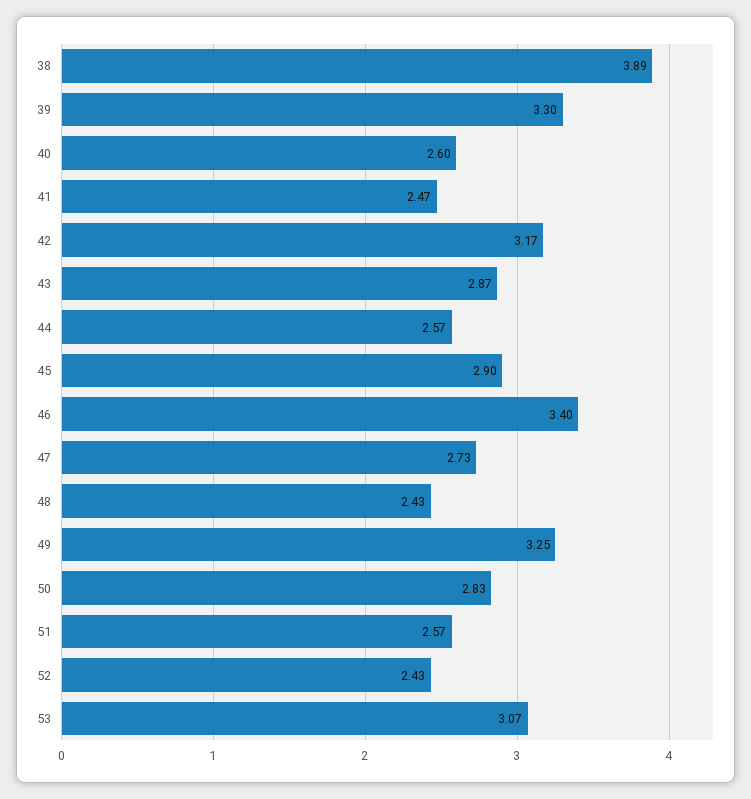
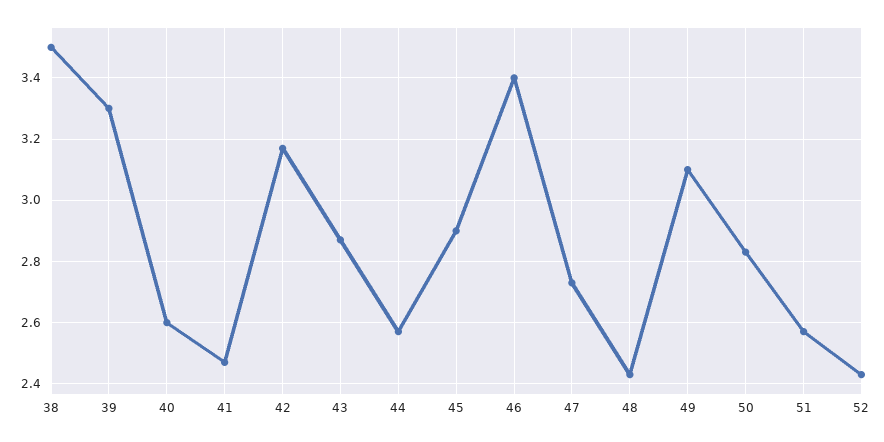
38: 3.89 -> 3.5
49: 3.25 -> 3.1
53: 3.07 -> none

